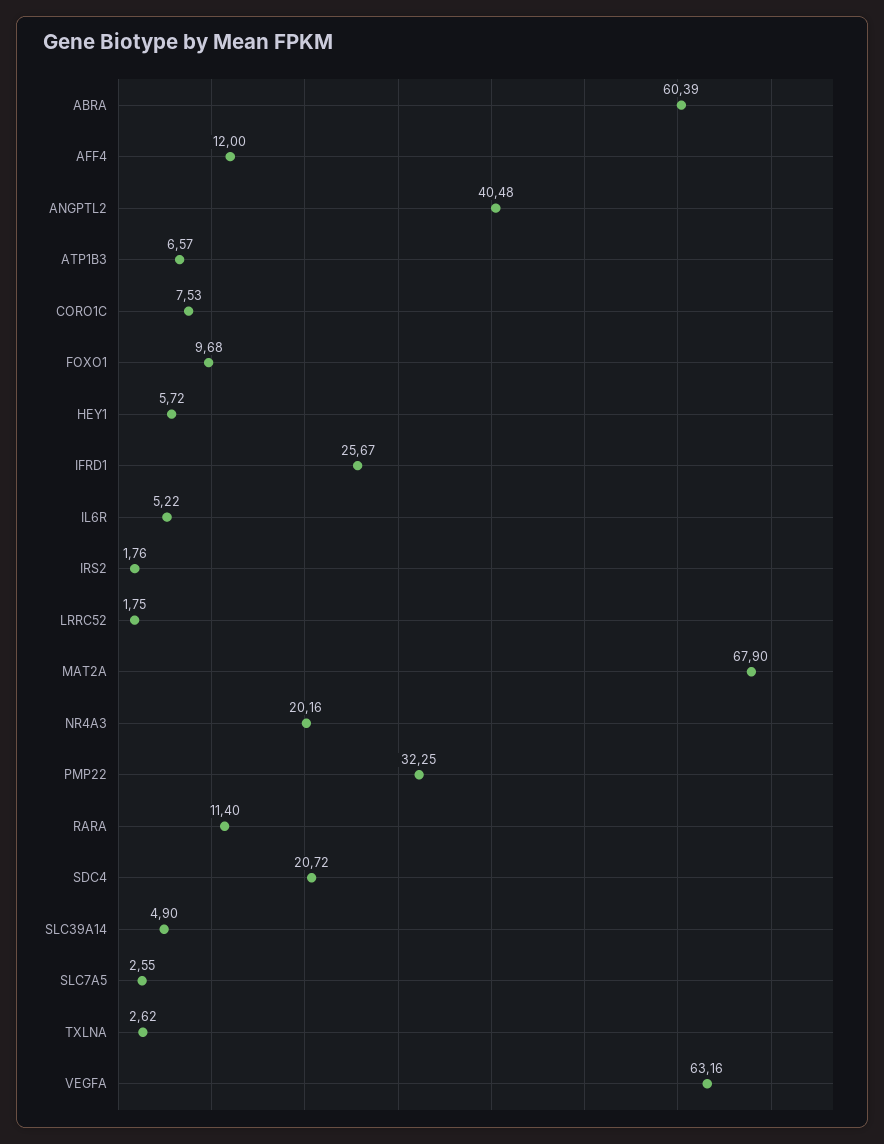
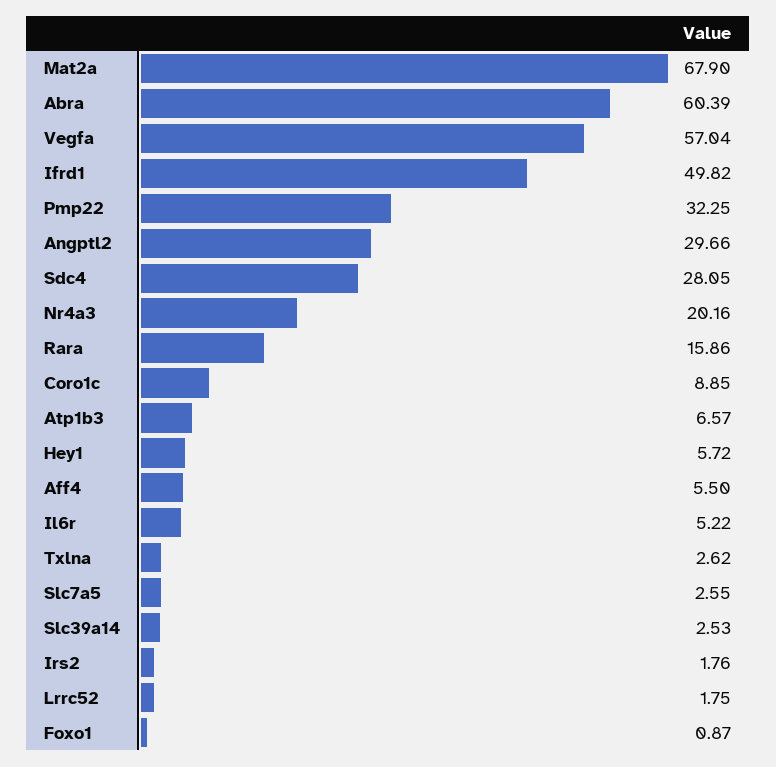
AFF4: 12 -> 5.5
ANGPTL2: 40.48 -> 29.66
CORO1C: 7.53 -> 8.85
FOXO1: 9.68 -> 0.87
IFRD1: 25.67 -> 49.82
RARA: 11.4 -> 15.86
SDC4: 20.72 -> 28.05
SLC39A14: 4.9 -> 2.53
VEGFA: 63.16 -> 57.04

